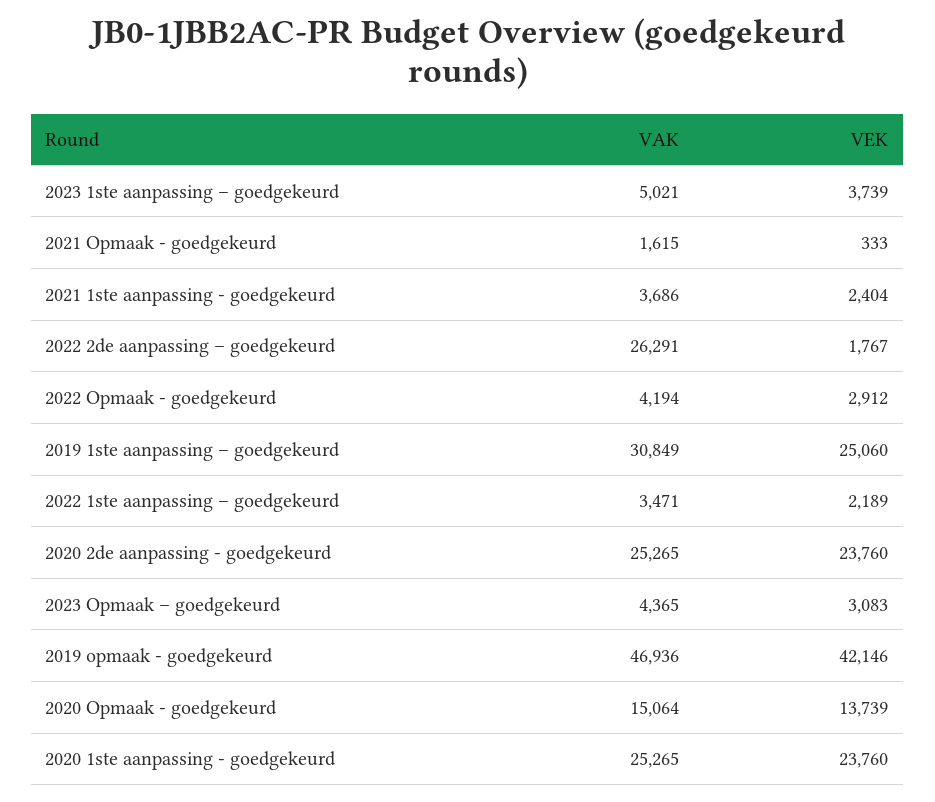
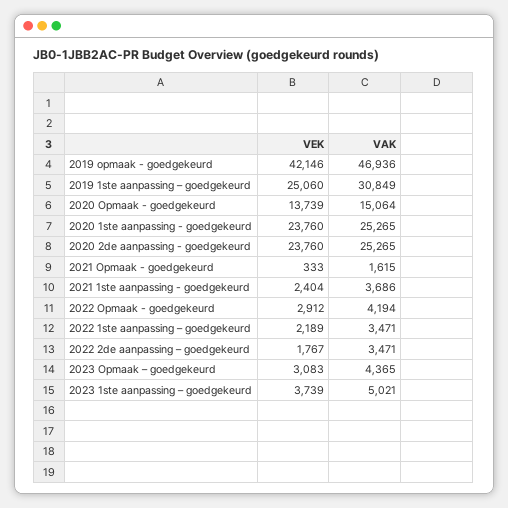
VAK, 2022 2de aanpassing – goedgekeurd: 26291 -> 3471

